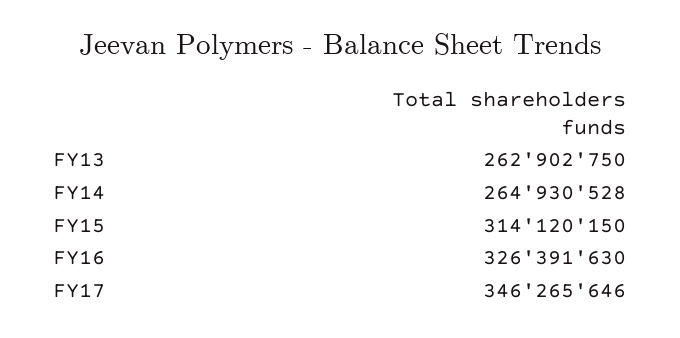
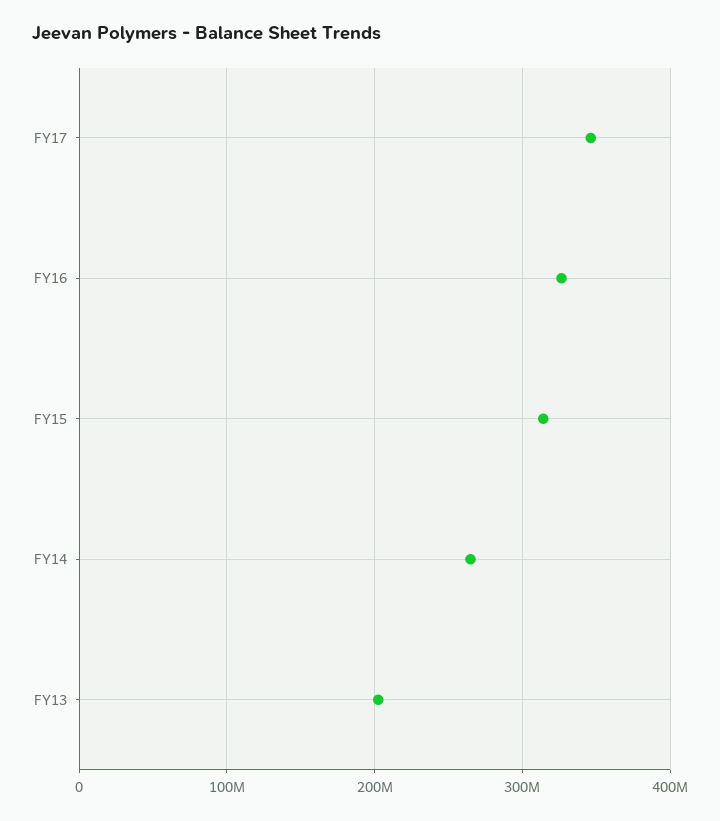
FY13: 262902750 -> 200000000

